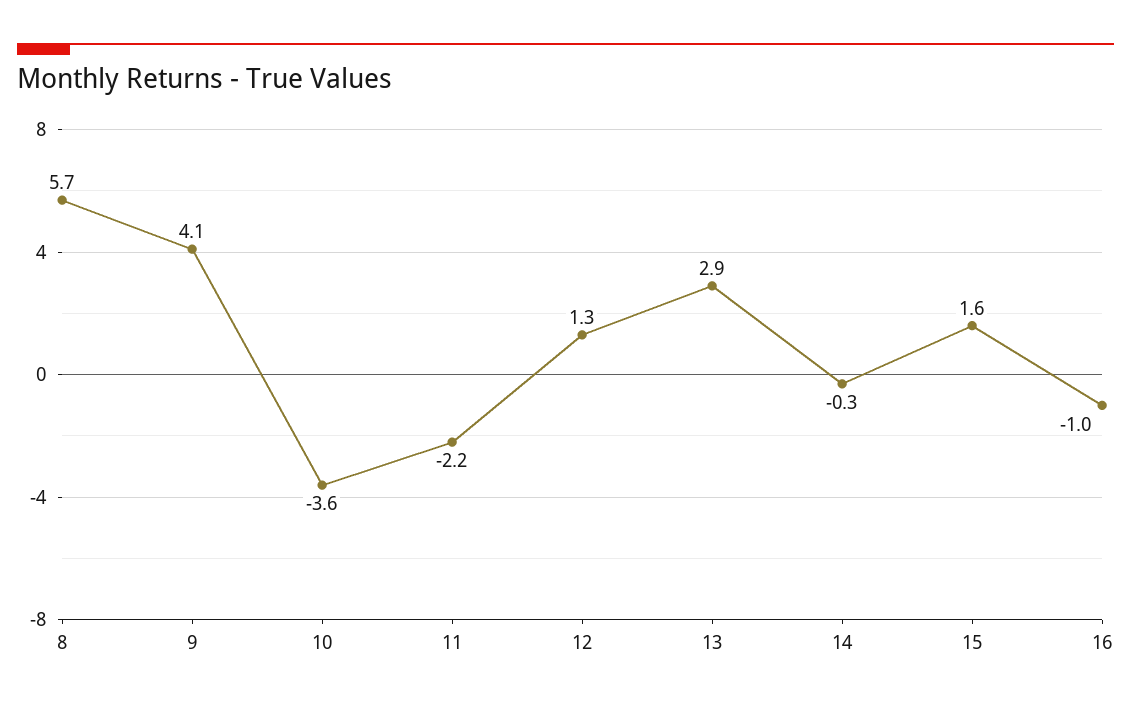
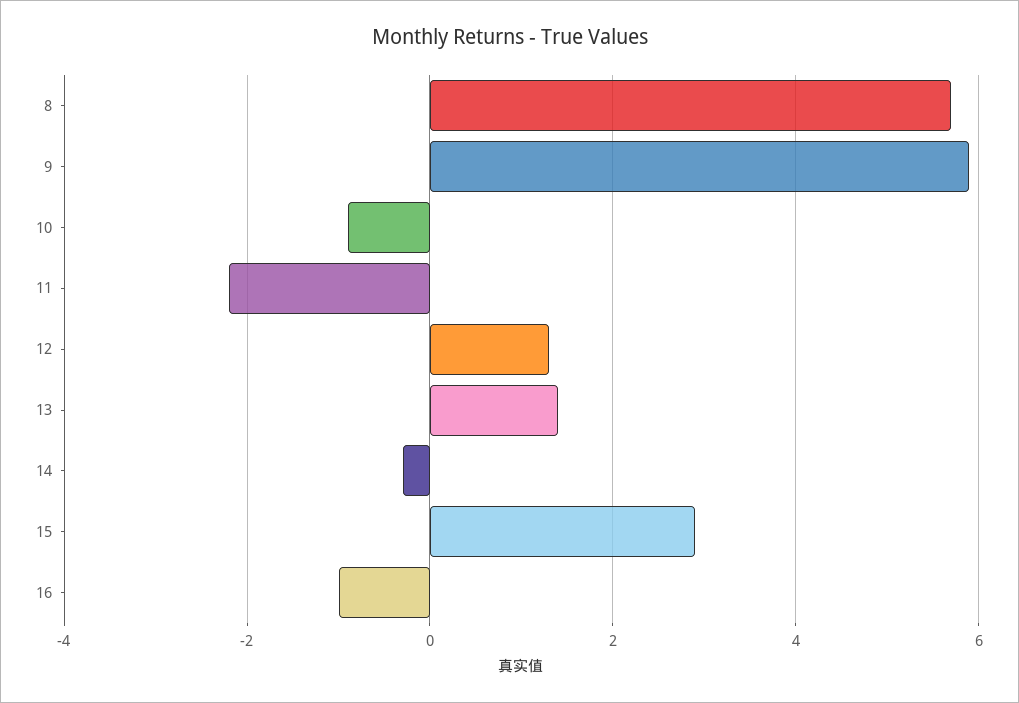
9: 4.1 -> 6
10: -3.6 -> -1
13: 2.9 -> 1.5
15: 1.6 -> 3

